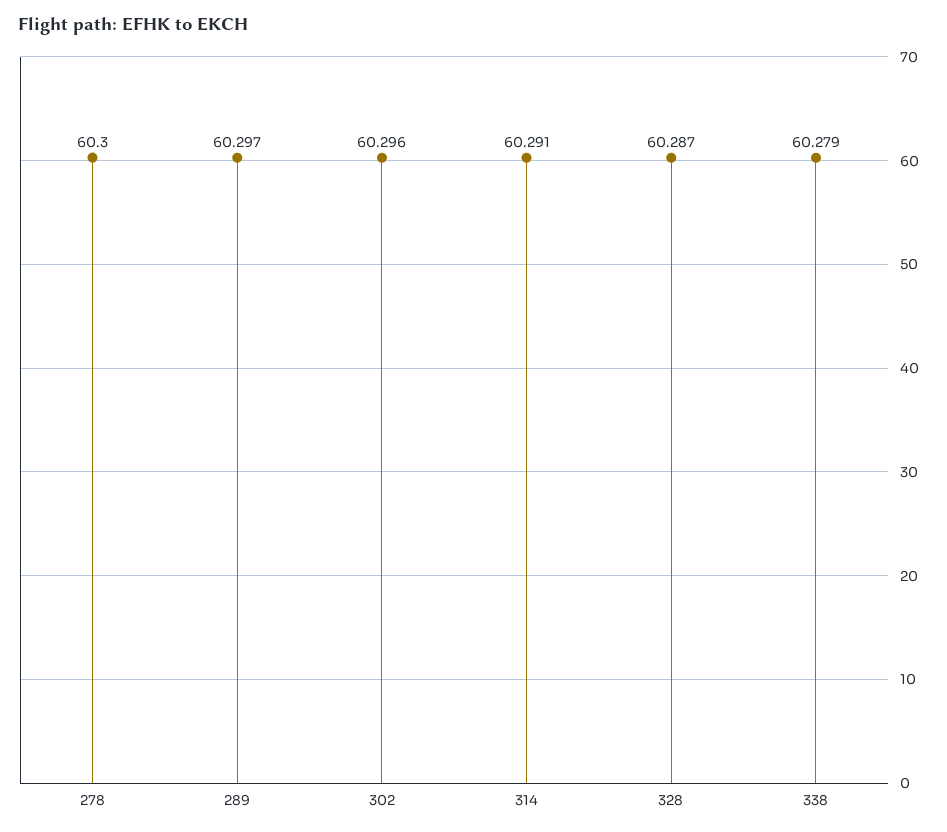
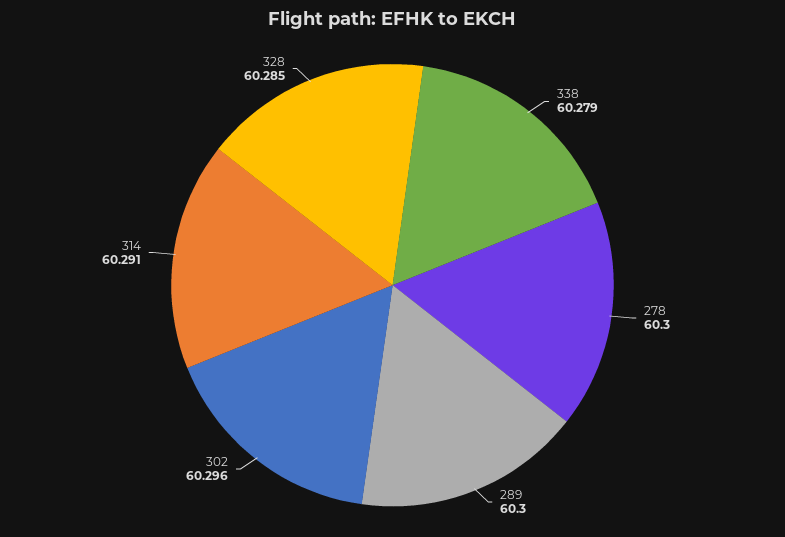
289: 60.297 -> 60.3
328: 60.287 -> 60.285

